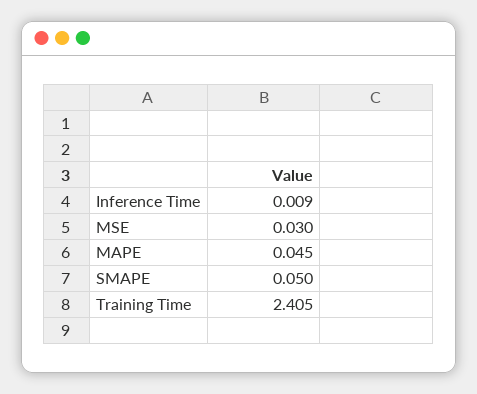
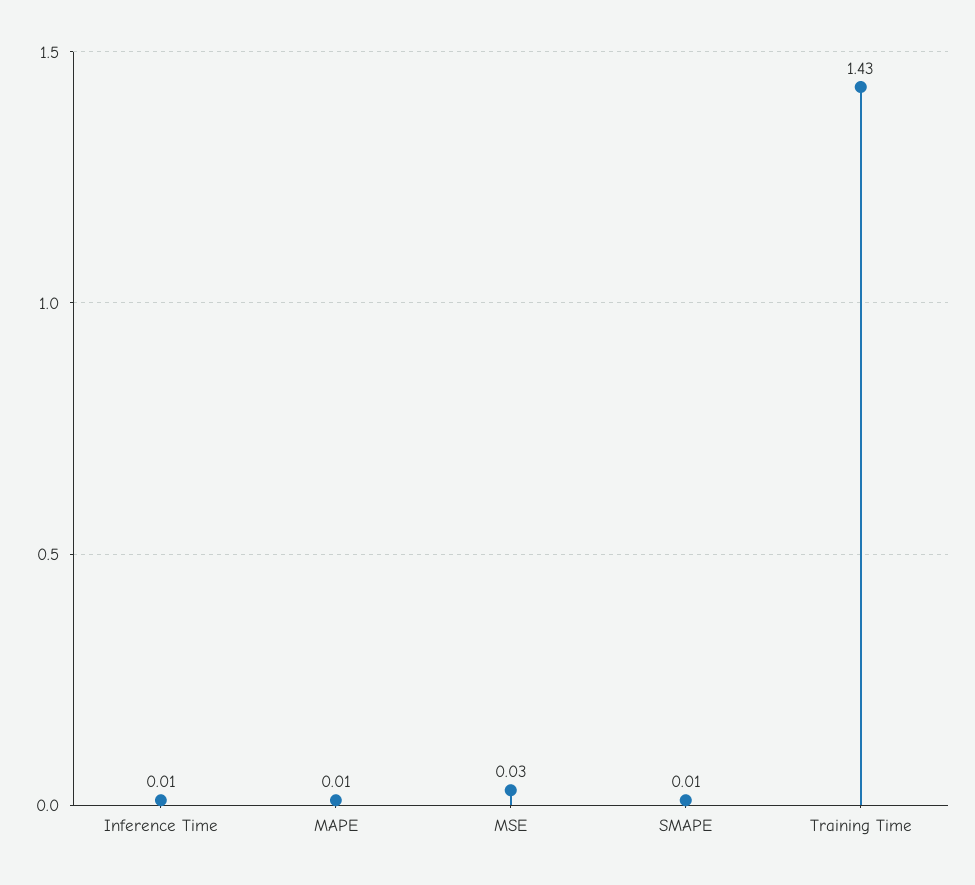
MAPE: 0.045 -> 0.01
SMAPE: 0.05 -> 0.01
Training Time: 2.405 -> 1.43

